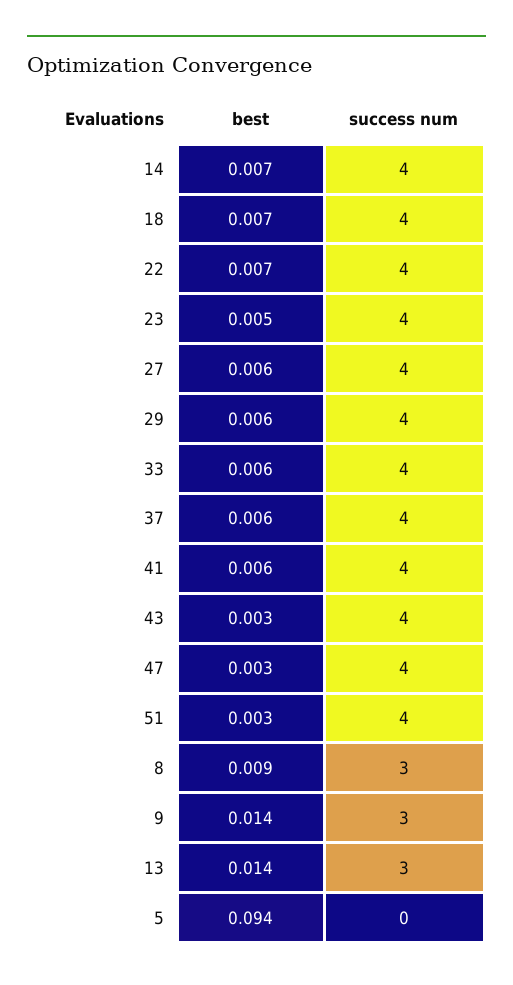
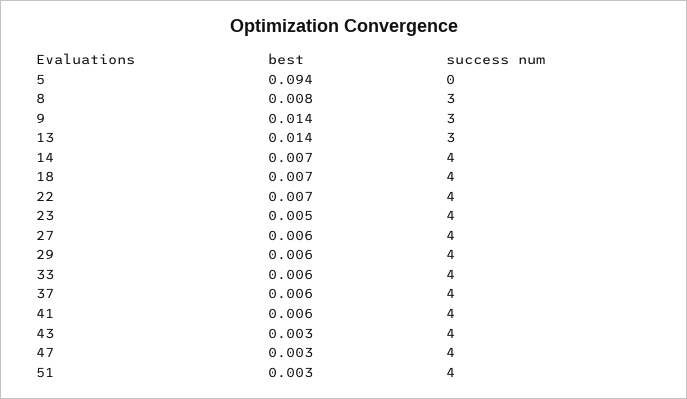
best, 8: 0.009 -> 0.008

